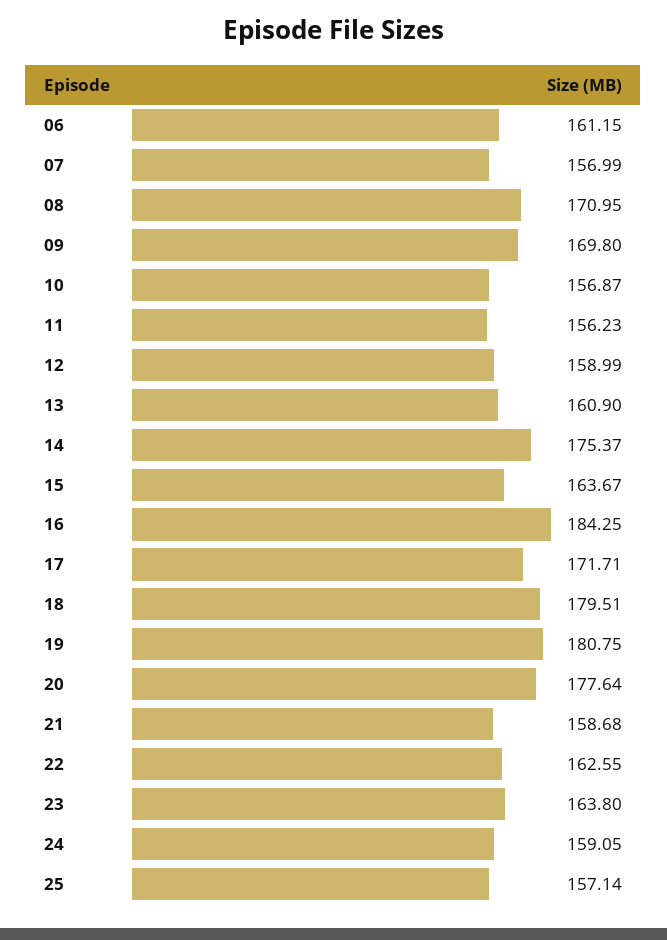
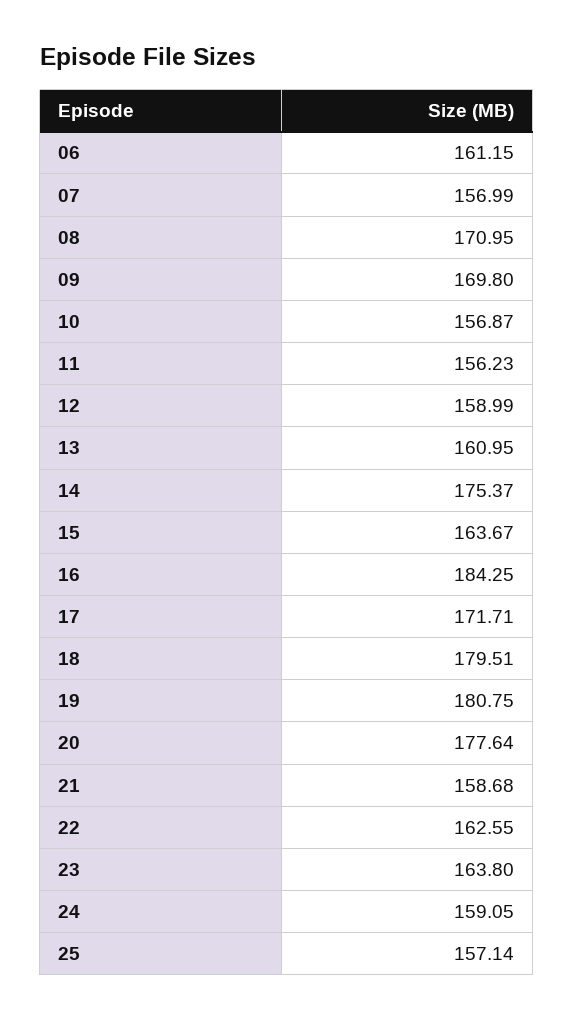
13: 160.9 -> 160.95

